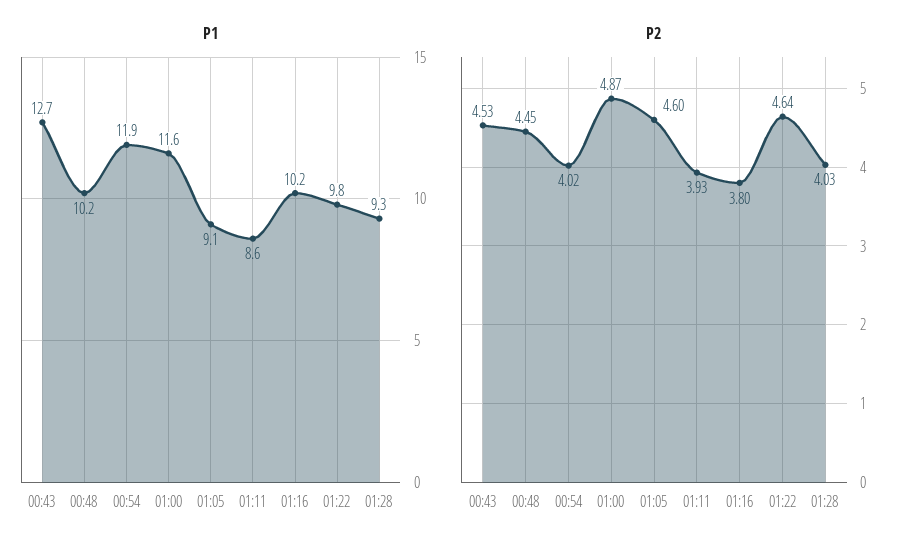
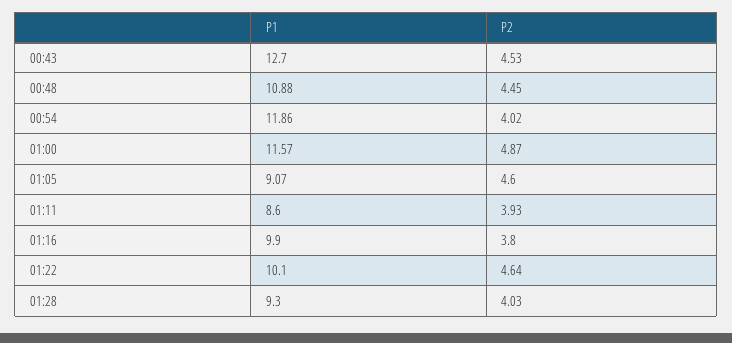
P1, 00:48: 10.2 -> 10.88
P1, 01:16: 10.2 -> 9.9
P1, 01:22: 9.8 -> 10.1

